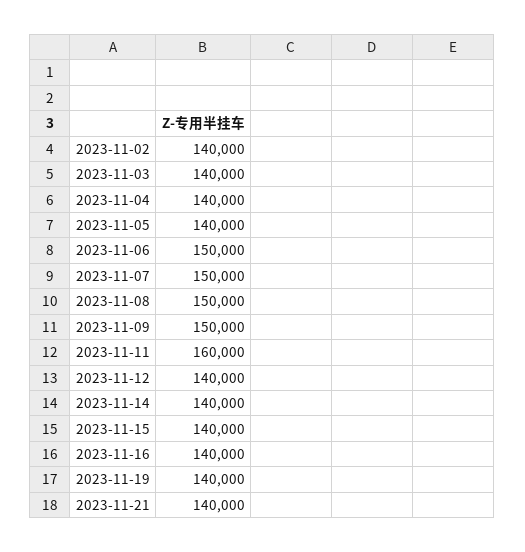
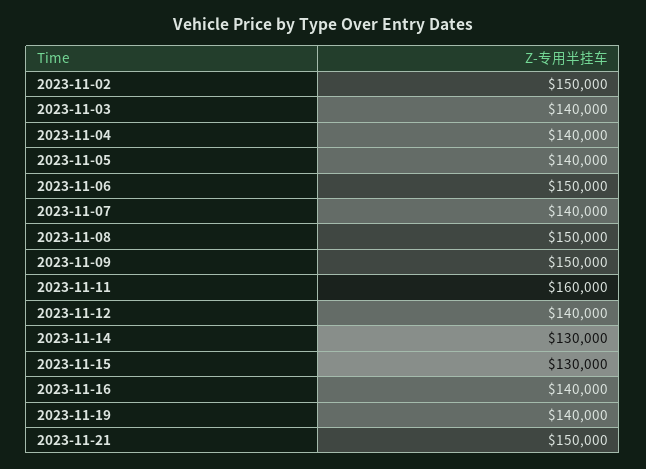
2023-11-02: 140000 -> 150000
2023-11-07: 150000 -> 140000
2023-11-14: 140000 -> 130000
2023-11-15: 140000 -> 130000
2023-11-21: 140000 -> 150000

